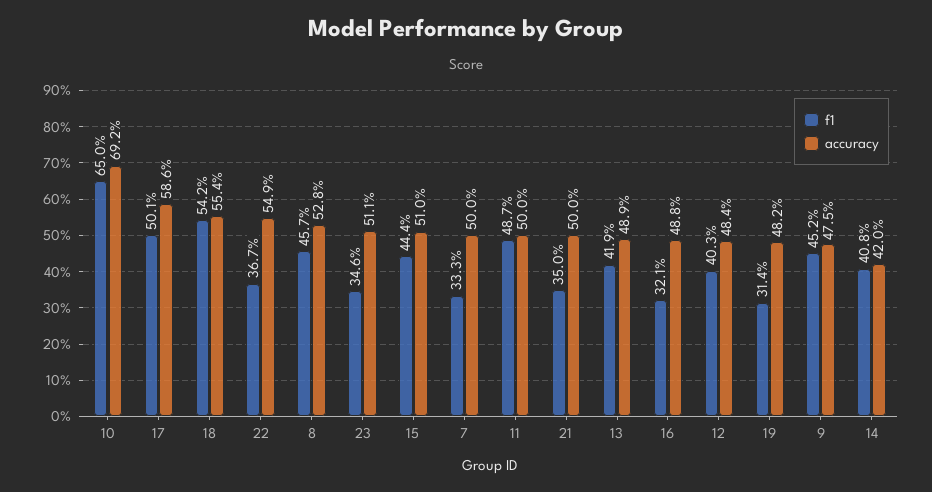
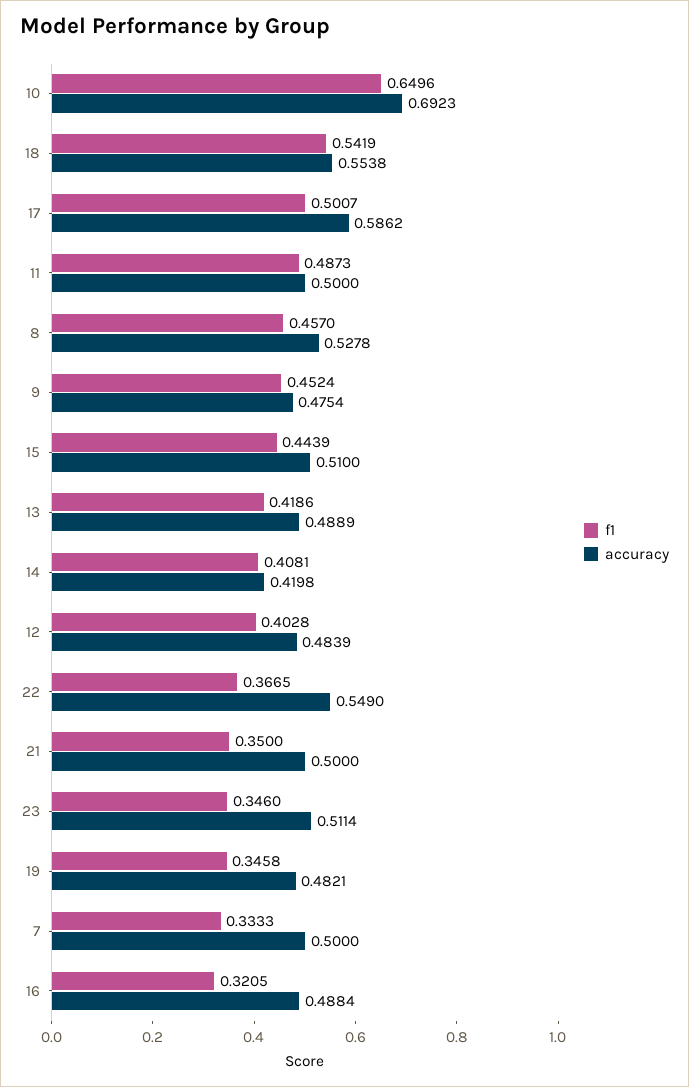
f1, 19: 0.314 -> 0.3458

